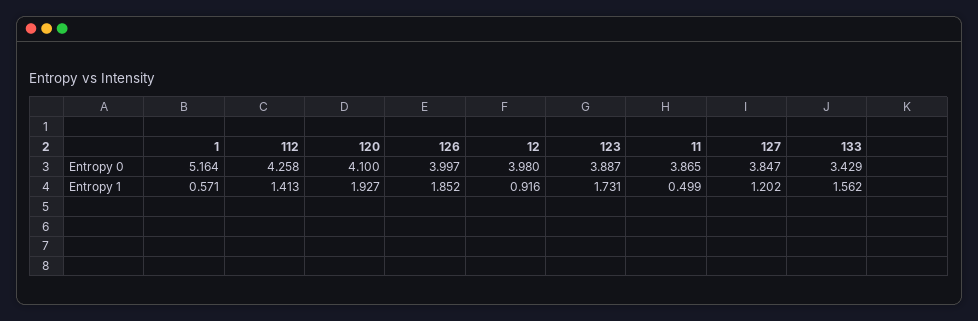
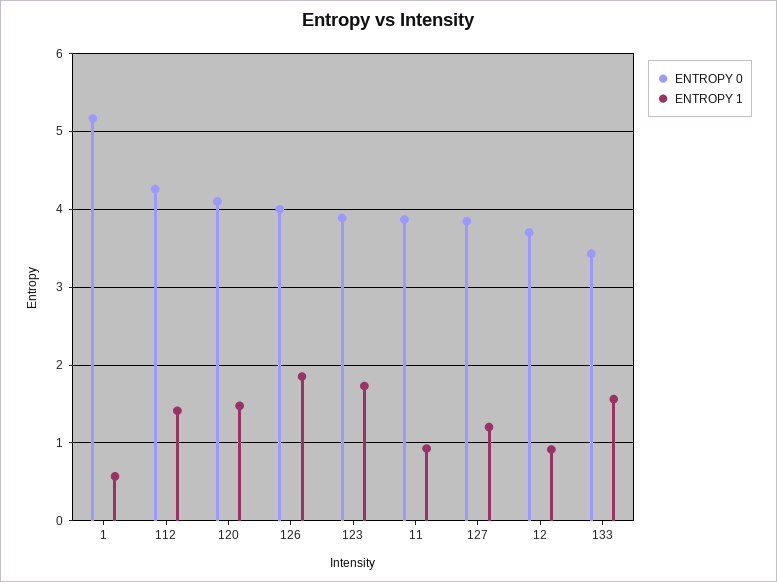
Entropy 0, 12: 3.98 -> 3.7
Entropy 1, 120: 1.927 -> 1.5
Entropy 1, 11: 0.499 -> 0.9

